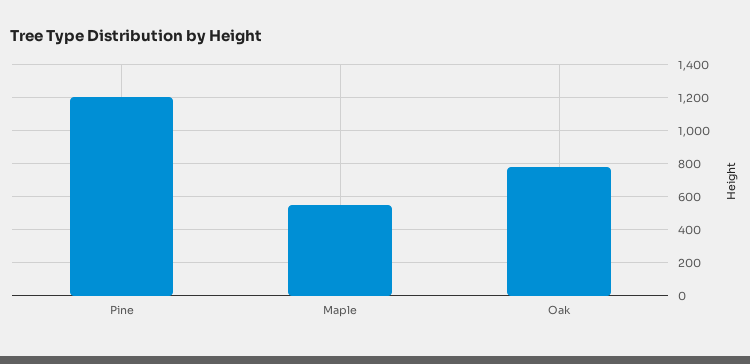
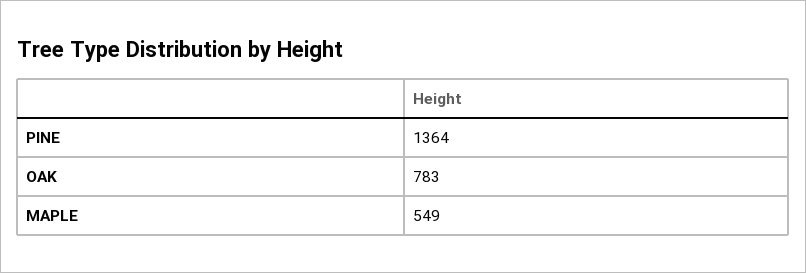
Pine: 1200 -> 1364

